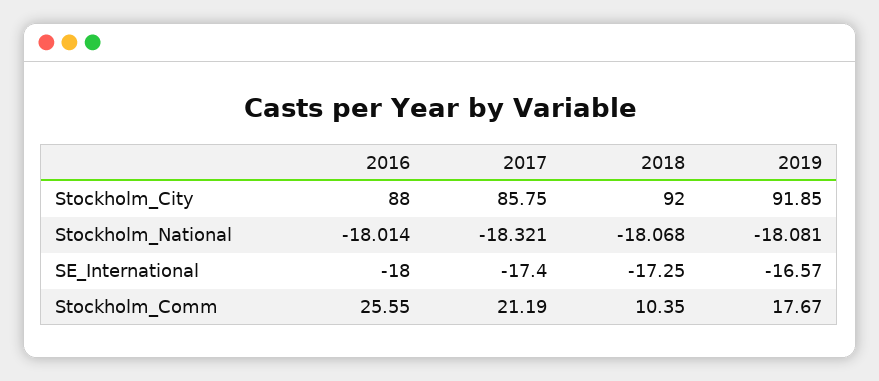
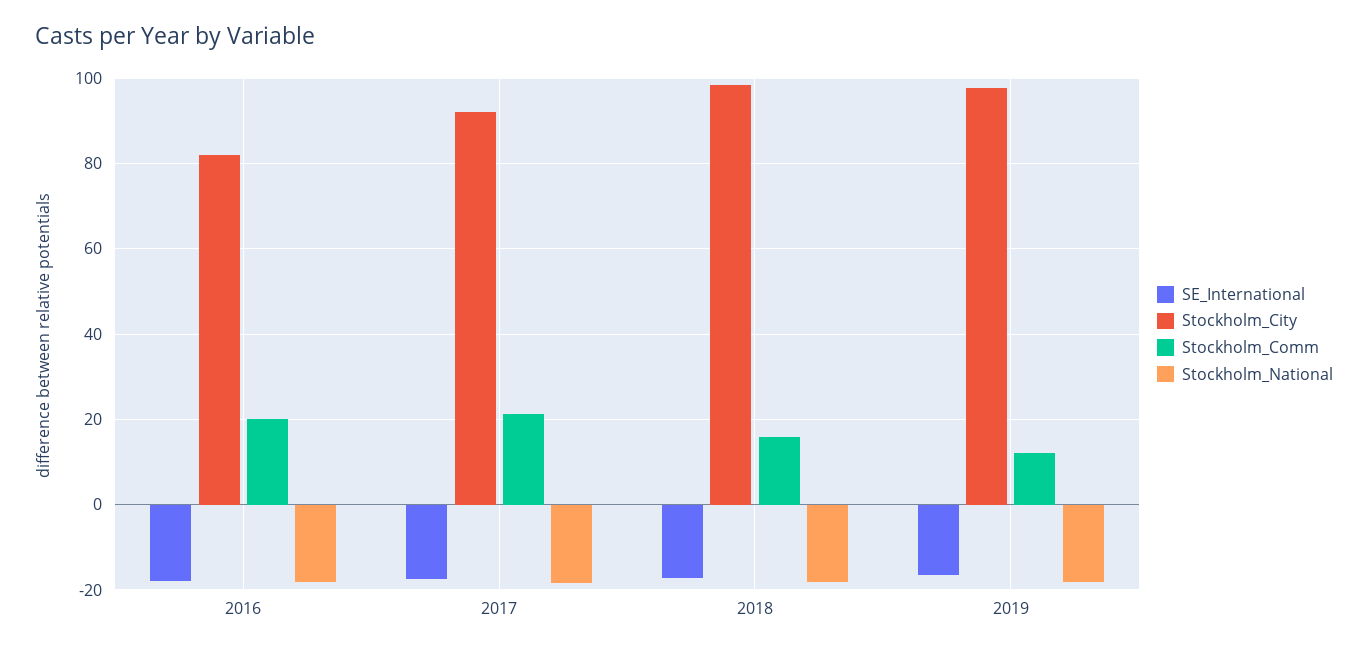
Stockholm_City, 2016: 88 -> 82
Stockholm_City, 2017: 85.75 -> 92
Stockholm_City, 2018: 92 -> 98
Stockholm_City, 2019: 91.85 -> 98
Stockholm_Comm, 2016: 25.55 -> 20
Stockholm_Comm, 2018: 10.35 -> 16
Stockholm_Comm, 2019: 17.67 -> 12

